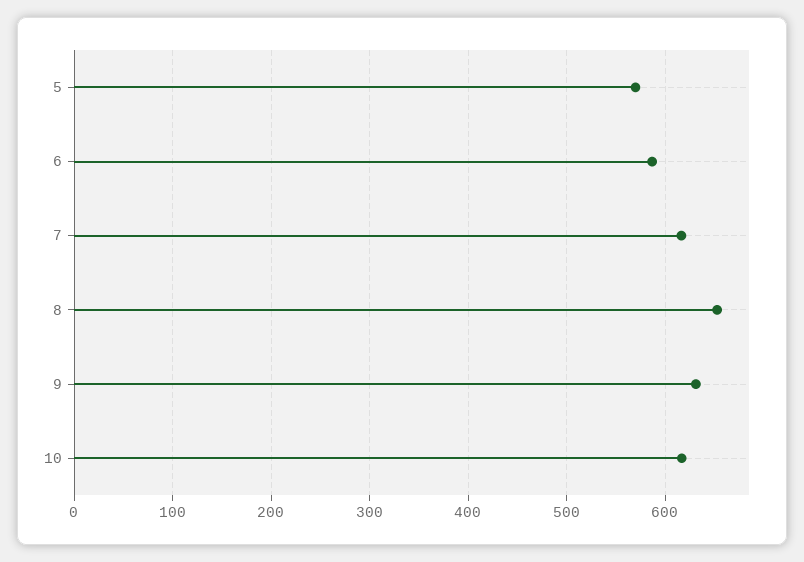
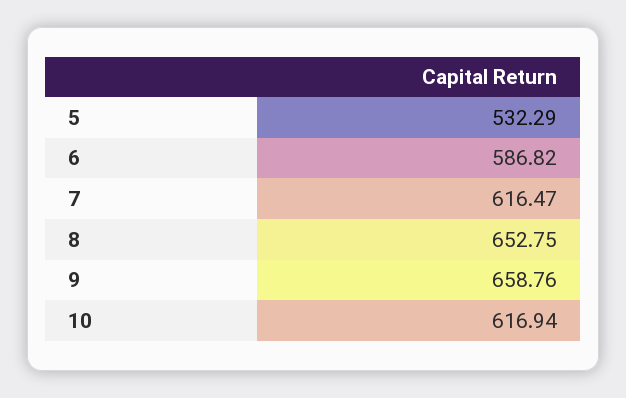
5: 570 -> 532.29
9: 630 -> 658.76

